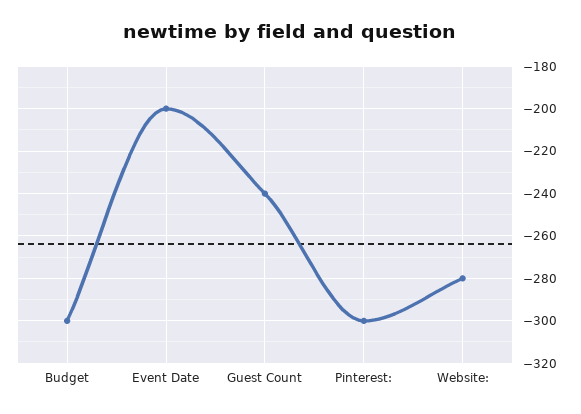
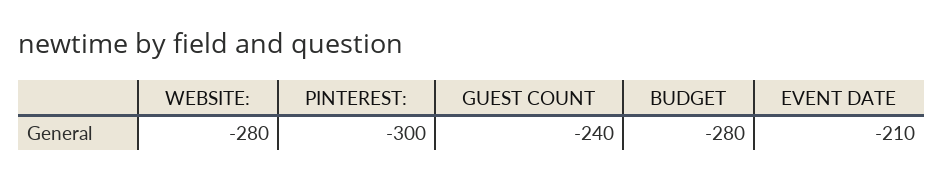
Budget: -300 -> -280
Event Date: -200 -> -210

